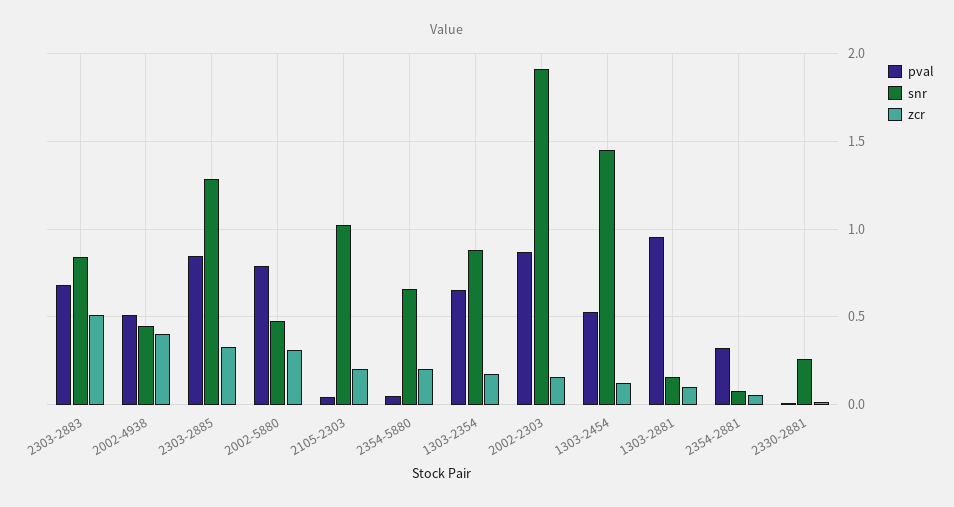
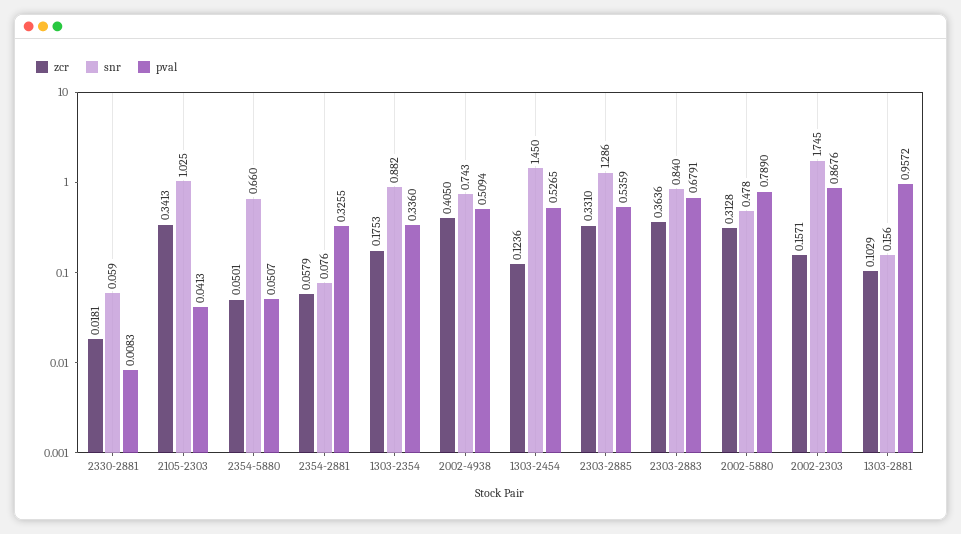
zcr, 2303-2883: 0.5 -> 0.3636
snr, 2002-4938: 0.45 -> 0.743
pval, 2303-2885: 0.85 -> 0.5359
zcr, 2105-2303: 0.2 -> 0.3413
zcr, 2354-5880: 0.2 -> 0.0501
pval, 1303-2354: 0.65 -> 0.336
snr, 2002-2303: 1.9 -> 1.745
snr, 2330-2881: 0.25 -> 0.059

